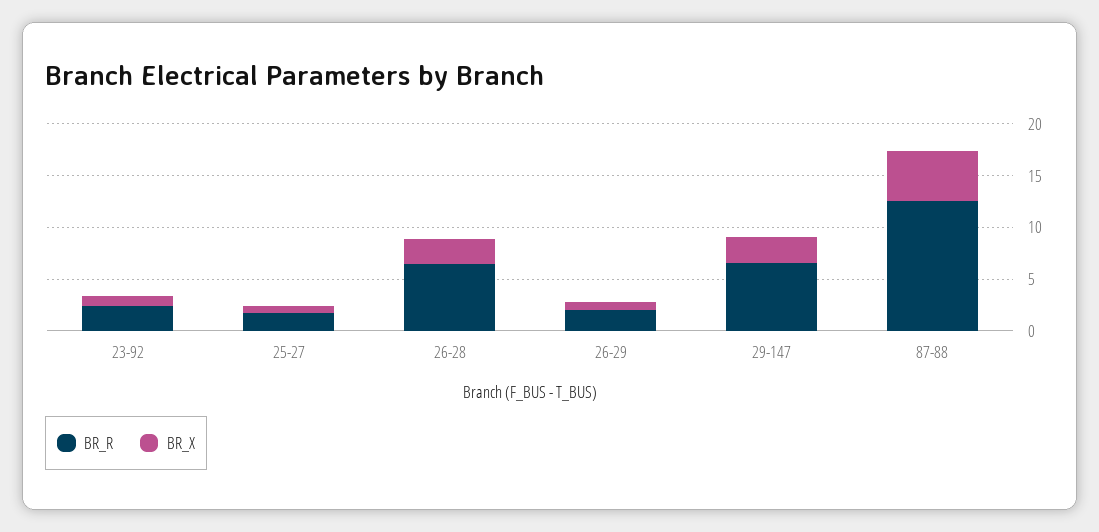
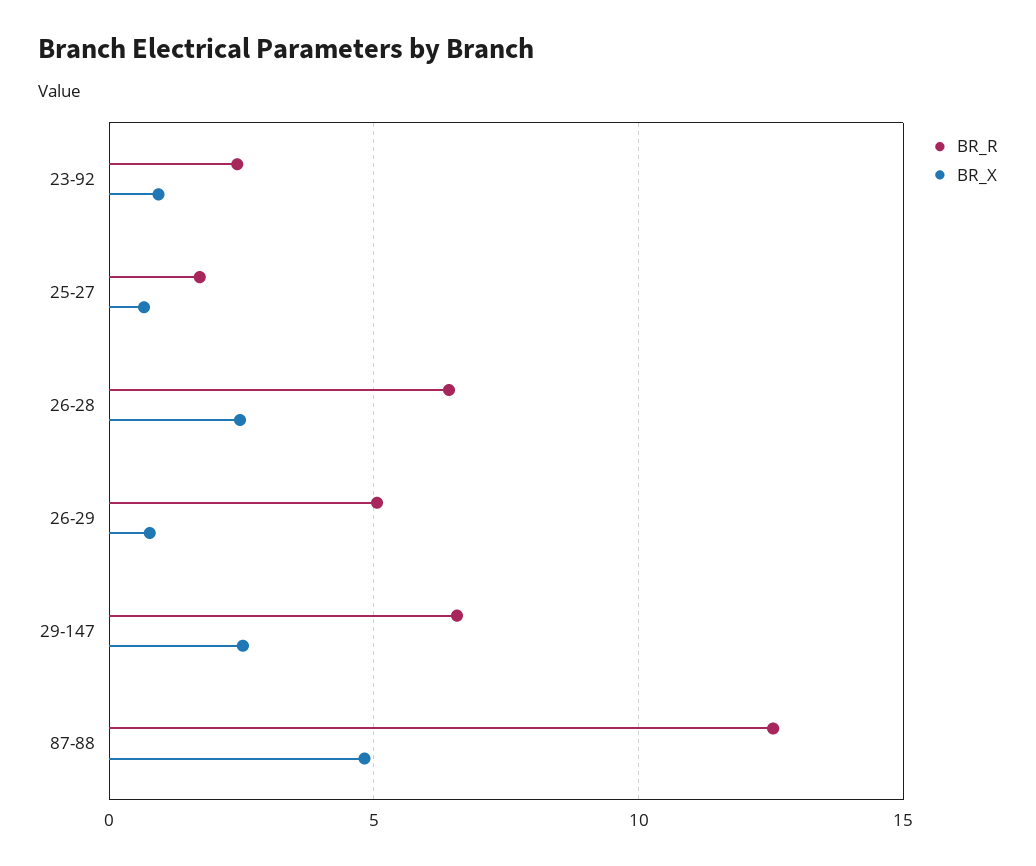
BR_R, 26-29: 2 -> 5

